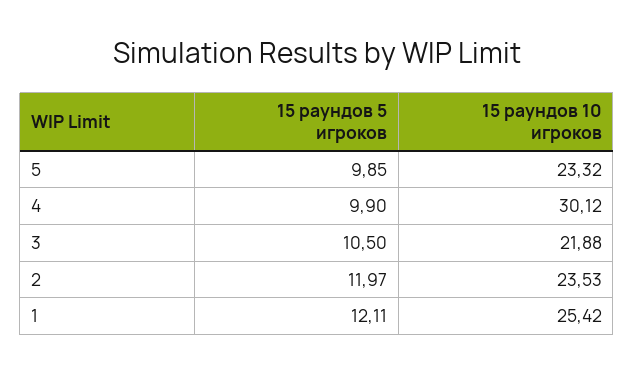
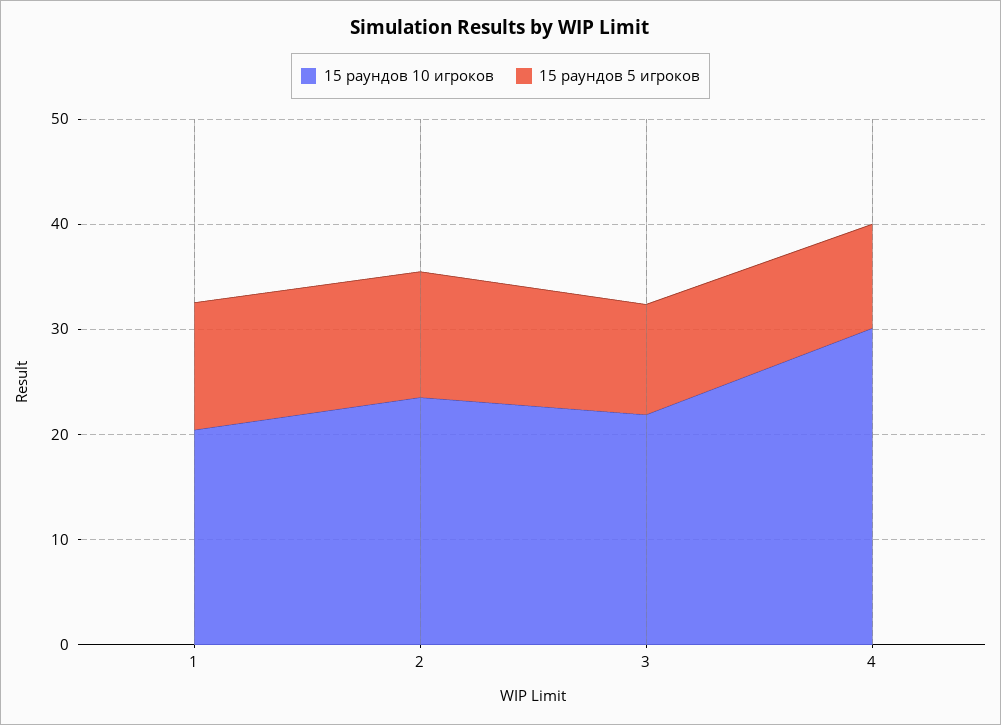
15 раундов 5 игроков, 5: 9.85 -> none
15 раундов 10 игроков, 5: 23.32 -> none
15 раундов 10 игроков, 1: 25.42 -> 20

